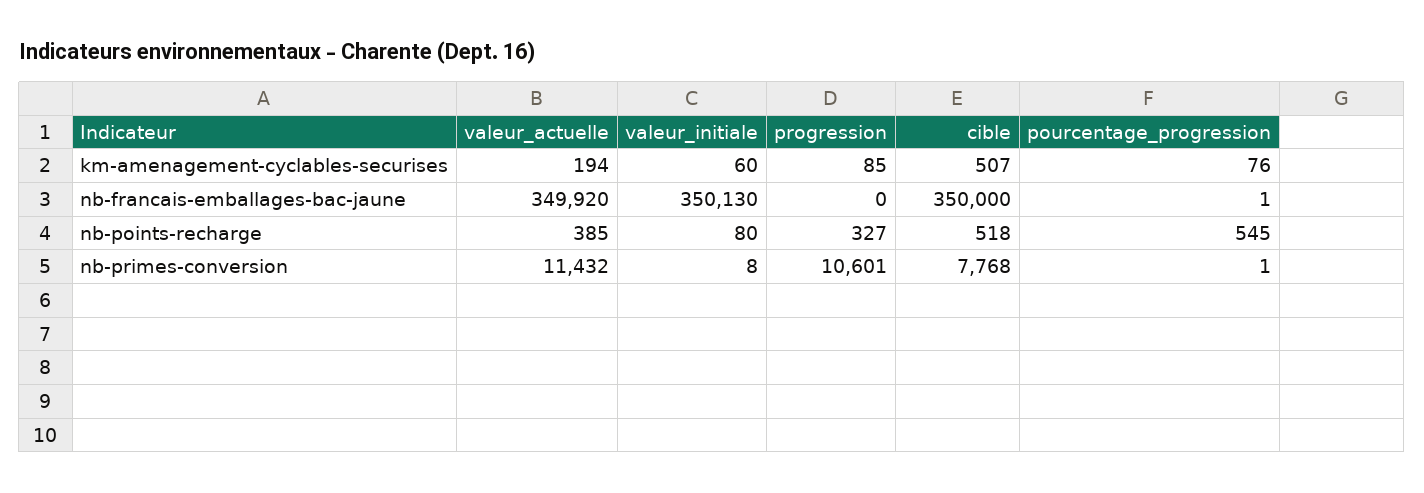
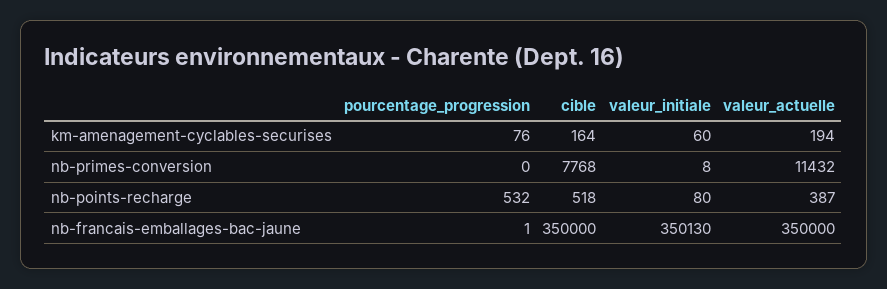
progression, km-amenagement-cyclables-securises: 85 -> none
cible, km-amenagement-cyclables-securises: 507 -> 164
valeur_actuelle, nb-francais-emballages-bac-jaune: 349920 -> 350000
progression, nb-francais-emballages-bac-jaune: 0 -> none
valeur_actuelle, nb-points-recharge: 385 -> 387
progression, nb-points-recharge: 327 -> none
pourcentage_progression, nb-points-recharge: 545 -> 532
progression, nb-primes-conversion: 10601 -> none
pourcentage_progression, nb-primes-conversion: 1 -> 0

